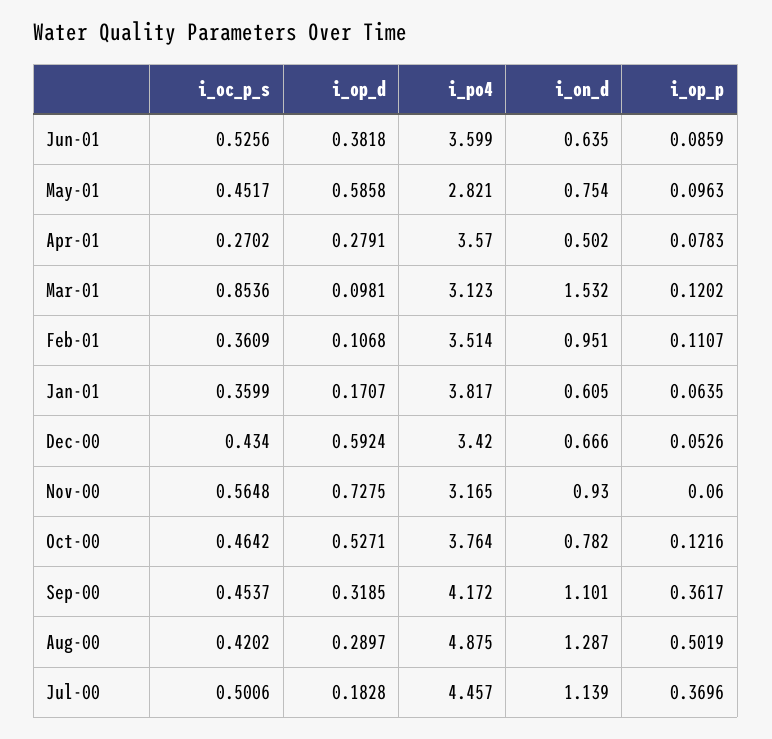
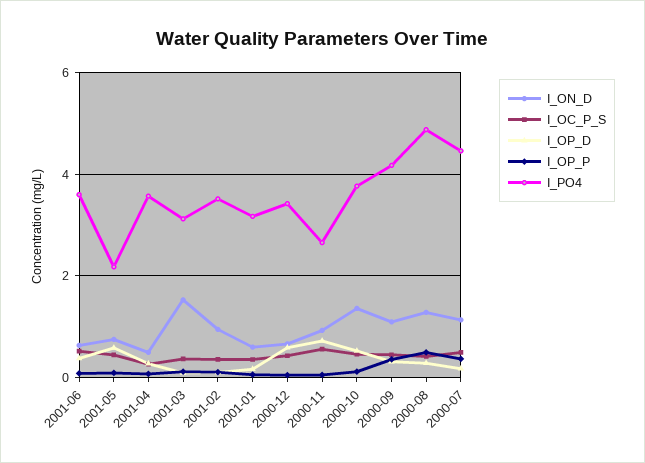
i_po4, May-01: 2.821 -> 2.2
i_oc_p_s, Mar-01: 0.8536 -> 0.4
i_po4, Jan-01: 3.817 -> 3.2
i_po4, Nov-00: 3.165 -> 2.6
i_on_d, Oct-00: 0.782 -> 1.4

